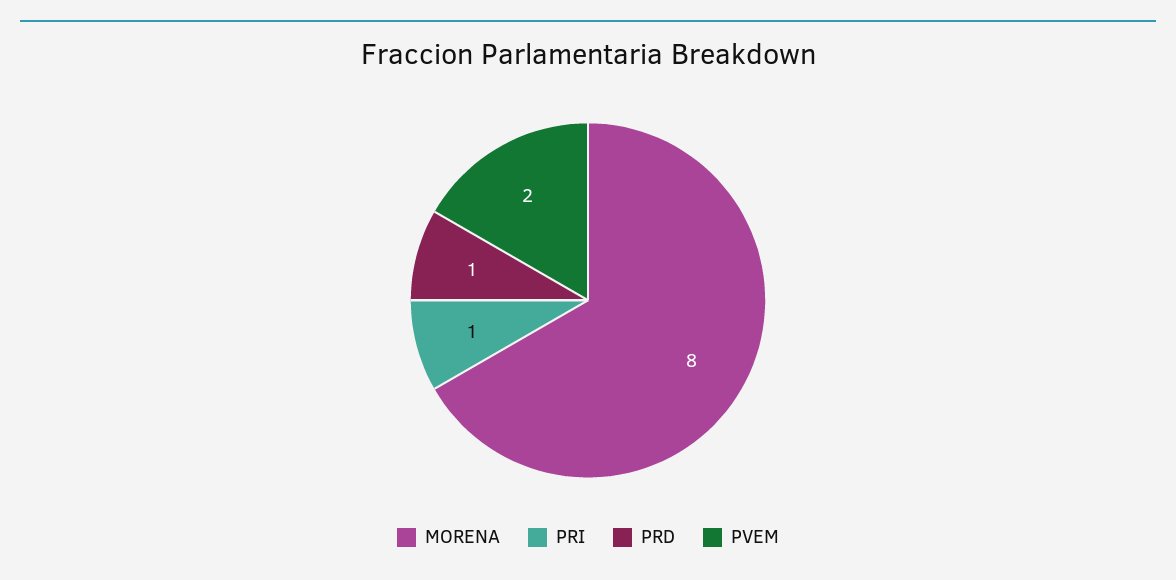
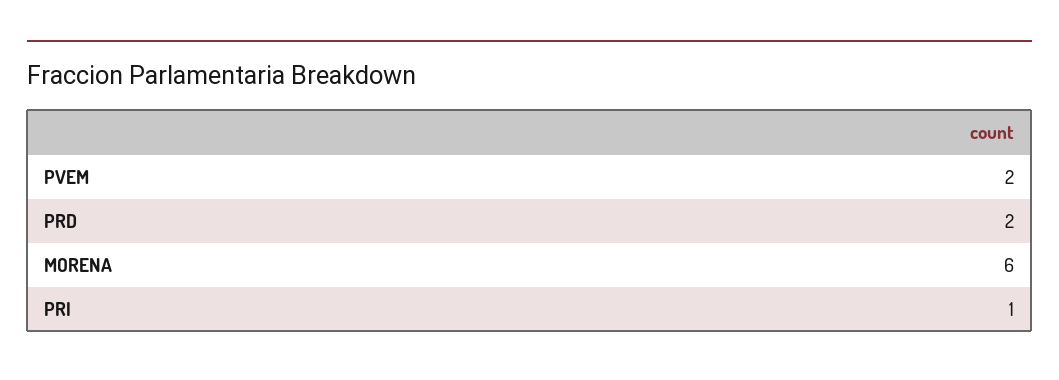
MORENA: 8 -> 6
PRD: 1 -> 2

